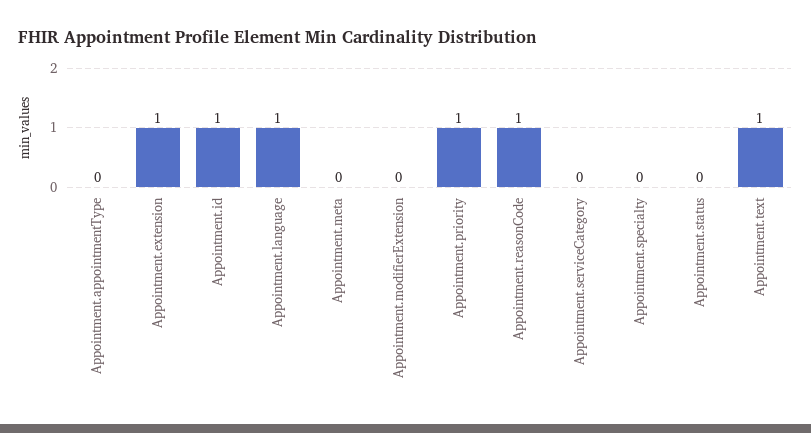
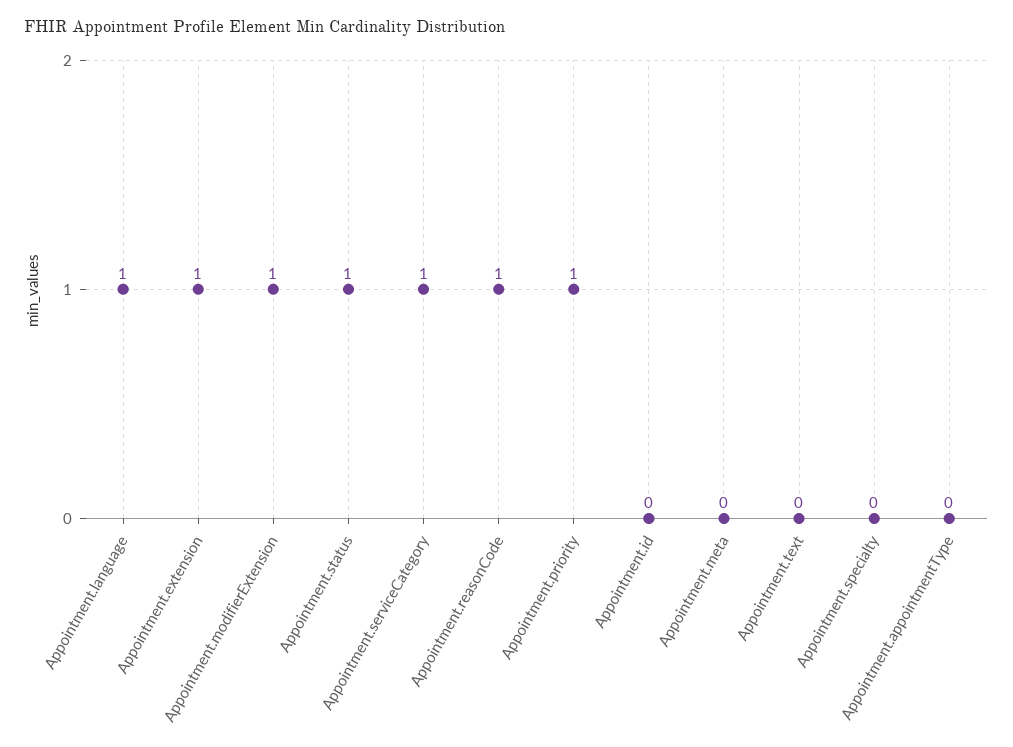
Appointment.id: 1 -> 0
Appointment.modifierExtension: 0 -> 1
Appointment.serviceCategory: 0 -> 1
Appointment.status: 0 -> 1
Appointment.text: 1 -> 0

